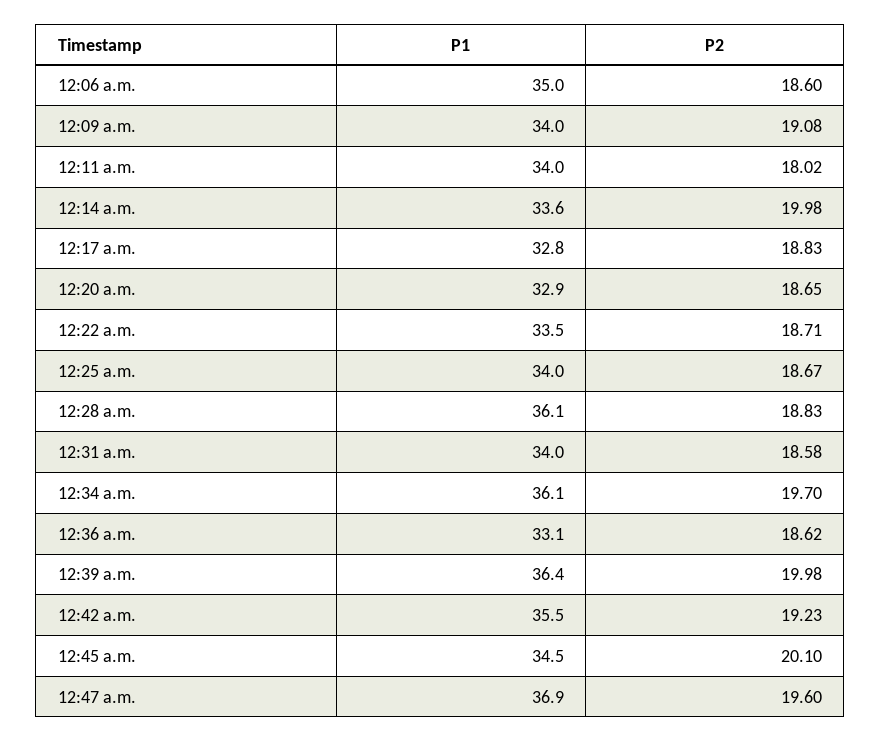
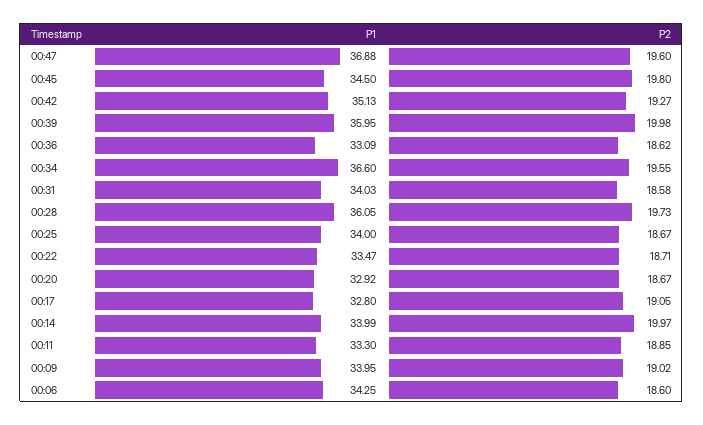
P1, 12:06 a.m.: 35 -> 34.25
P2, 12:09 a.m.: 19.08 -> 19.02
P1, 12:11 a.m.: 34 -> 33.3
P2, 12:11 a.m.: 18.02 -> 18.85
P1, 12:14 a.m.: 33.6 -> 33.99
P2, 12:14 a.m.: 19.98 -> 19.97
P2, 12:17 a.m.: 18.83 -> 19.05
P2, 12:20 a.m.: 18.65 -> 18.67
P2, 12:28 a.m.: 18.83 -> 19.73
P1, 12:34 a.m.: 36.1 -> 36.6
P2, 12:34 a.m.: 19.7 -> 19.55
P1, 12:39 a.m.: 36.4 -> 35.95
P1, 12:42 a.m.: 35.5 -> 35.13
P2, 12:42 a.m.: 19.23 -> 19.27
P2, 12:45 a.m.: 20.1 -> 19.8

